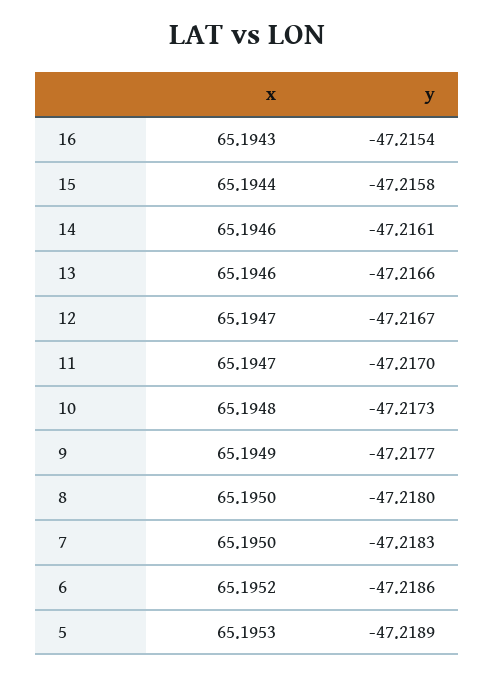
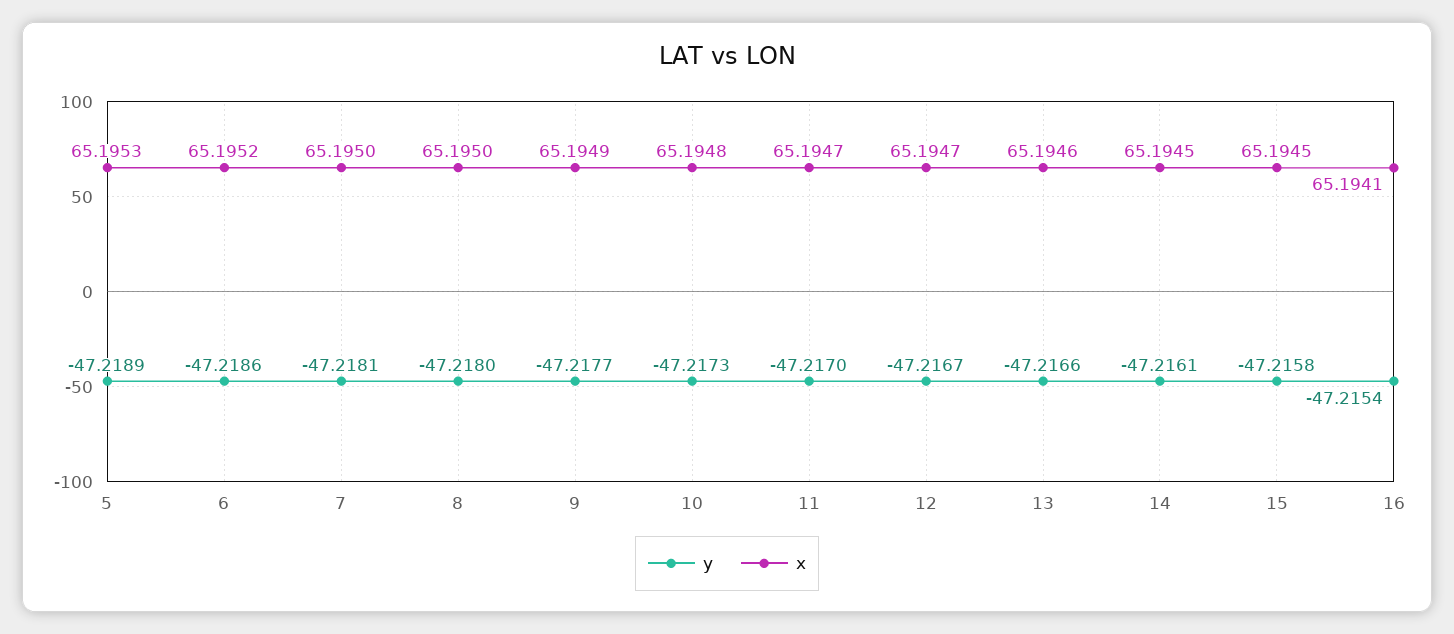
x, 16: 65.1943 -> 65.1941
x, 15: 65.1944 -> 65.1945
x, 14: 65.1946 -> 65.1945
y, 7: -47.2183 -> -47.2181

